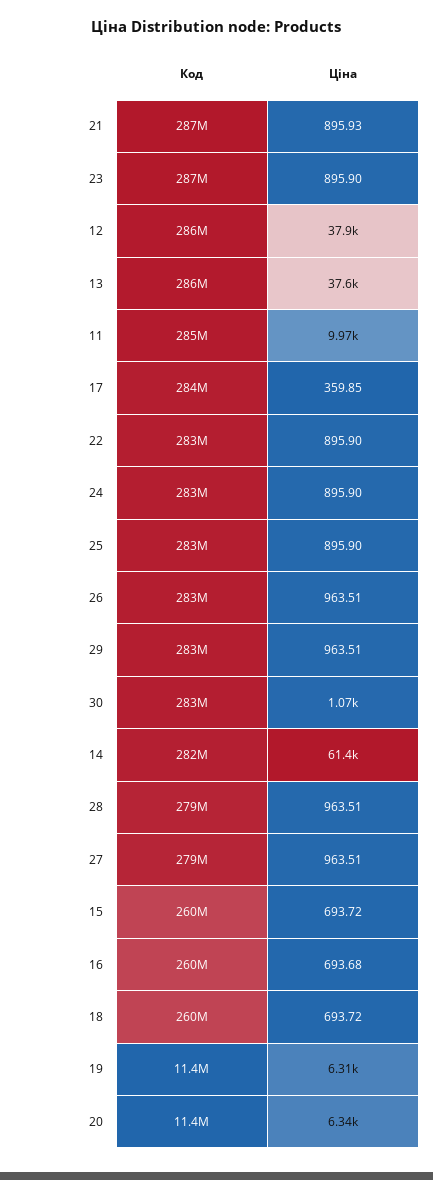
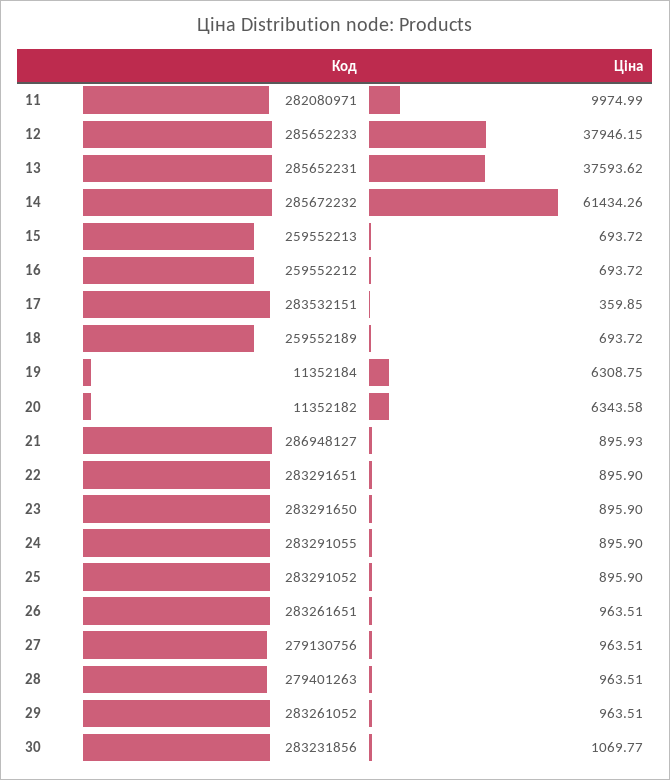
Код, 23: 287000000 -> 283291650
Код, 11: 285000000 -> 282080971
Код, 14: 282000000 -> 285672232
Ціна, 16: 693.68 -> 693.72

